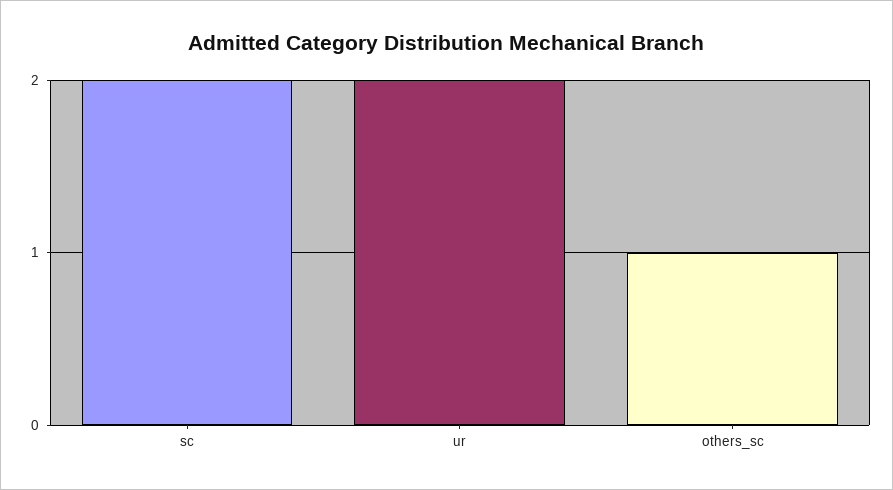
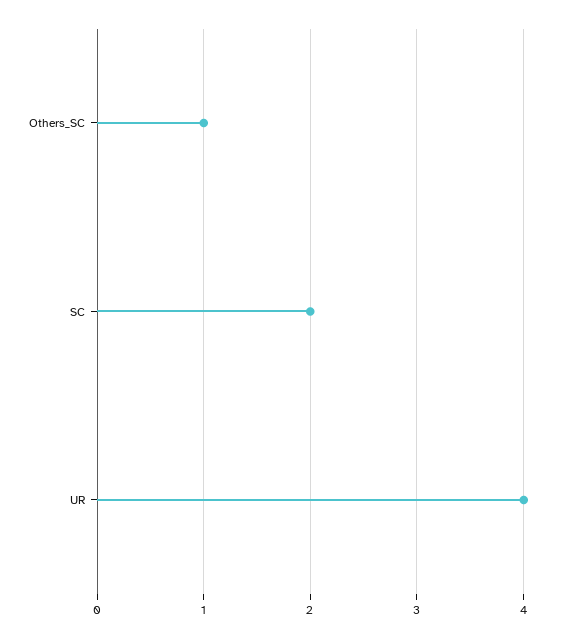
ur: 2 -> 4

